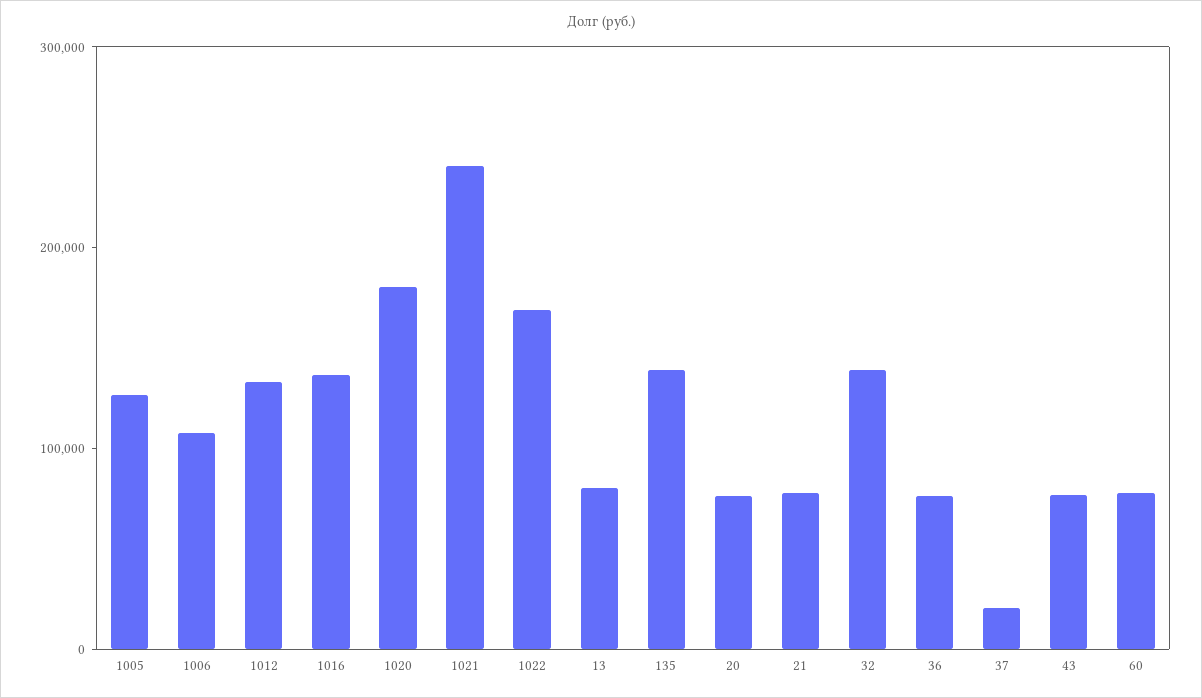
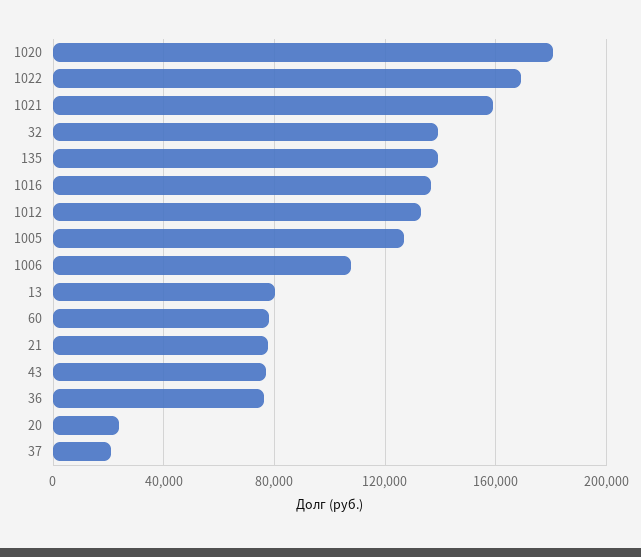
1021: 240000 -> 160000
20: 80000 -> 25000

